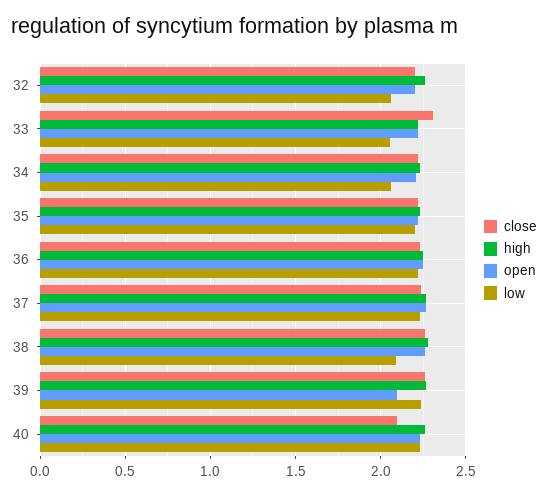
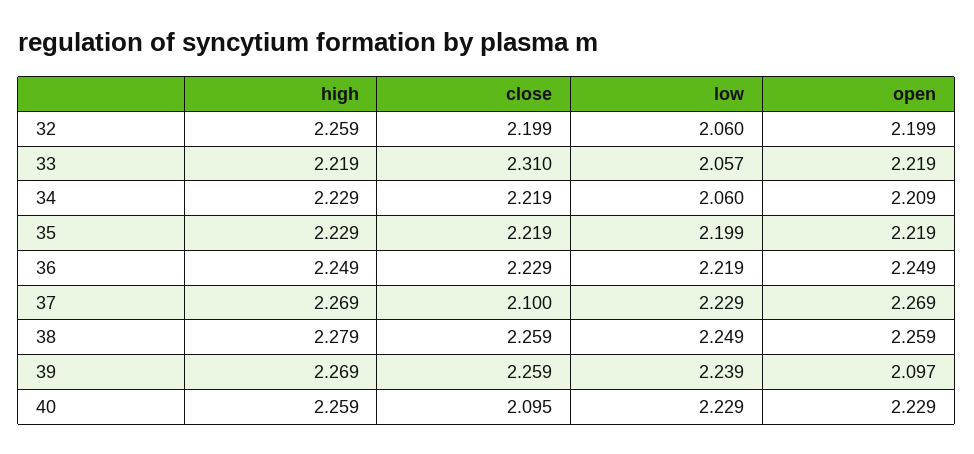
close, 37: 2.25 -> 2.1
low, 38: 2.1 -> 2.249

